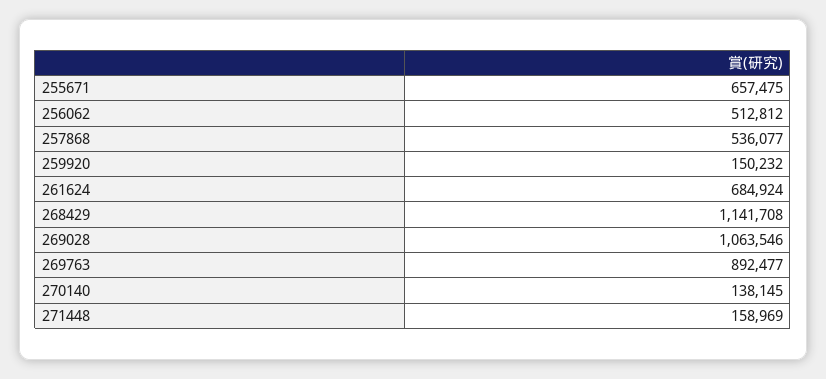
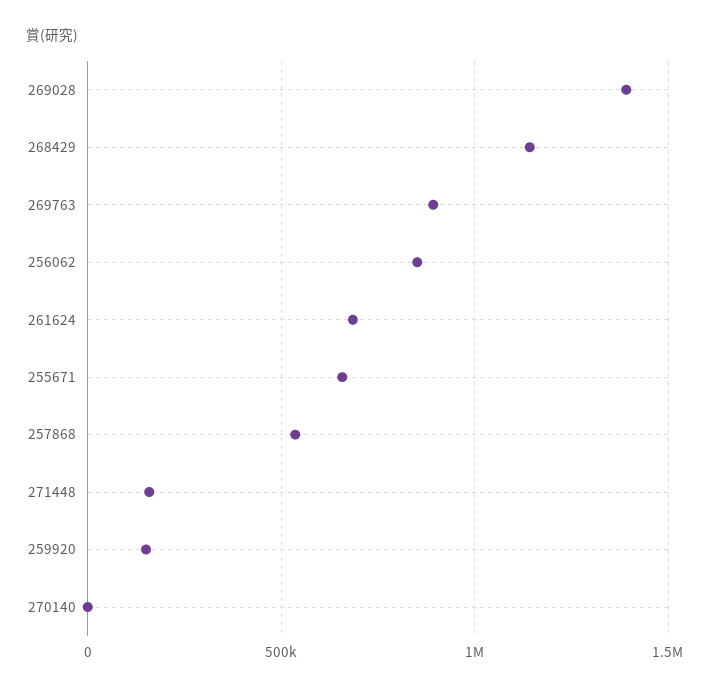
256062: 512812 -> 850000
269028: 1063546 -> 1400000
270140: 138145 -> 0

